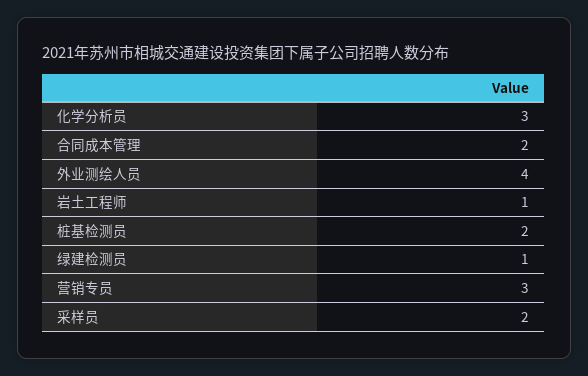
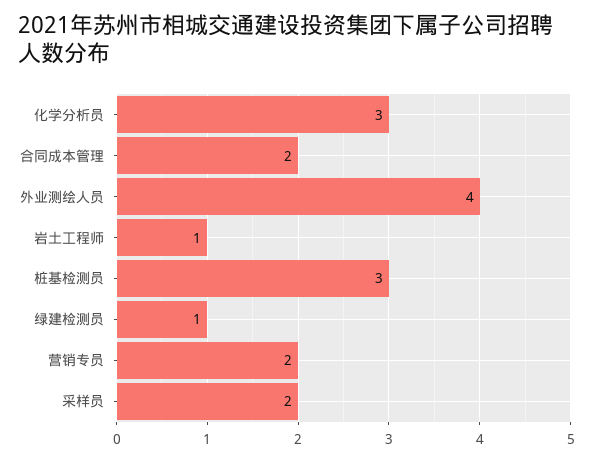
桩基检测员: 2 -> 3
营销专员: 3 -> 2

